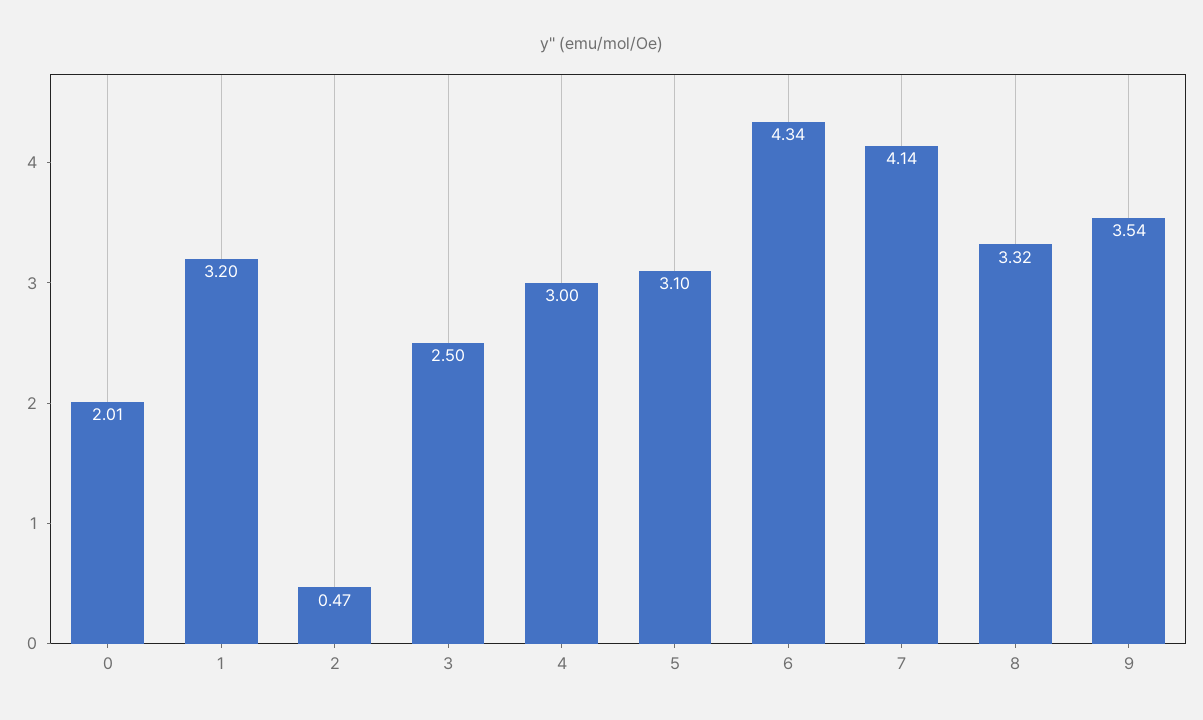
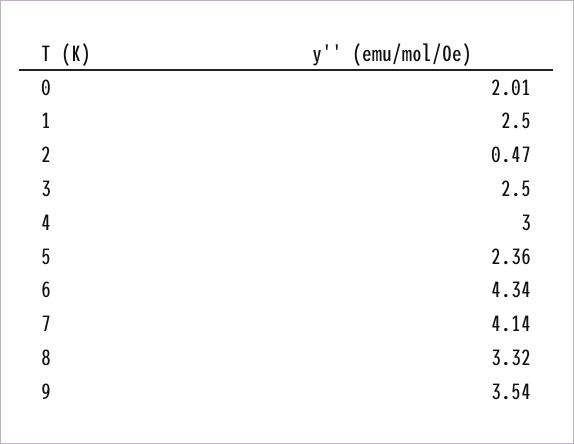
1: 3.2 -> 2.5
5: 3.1 -> 2.36

